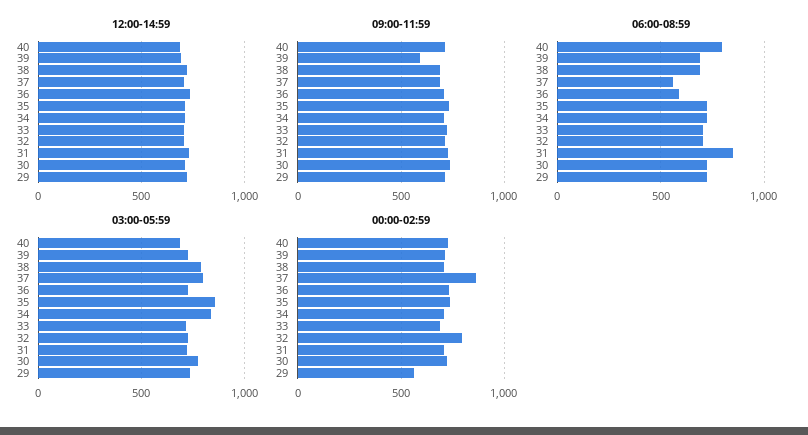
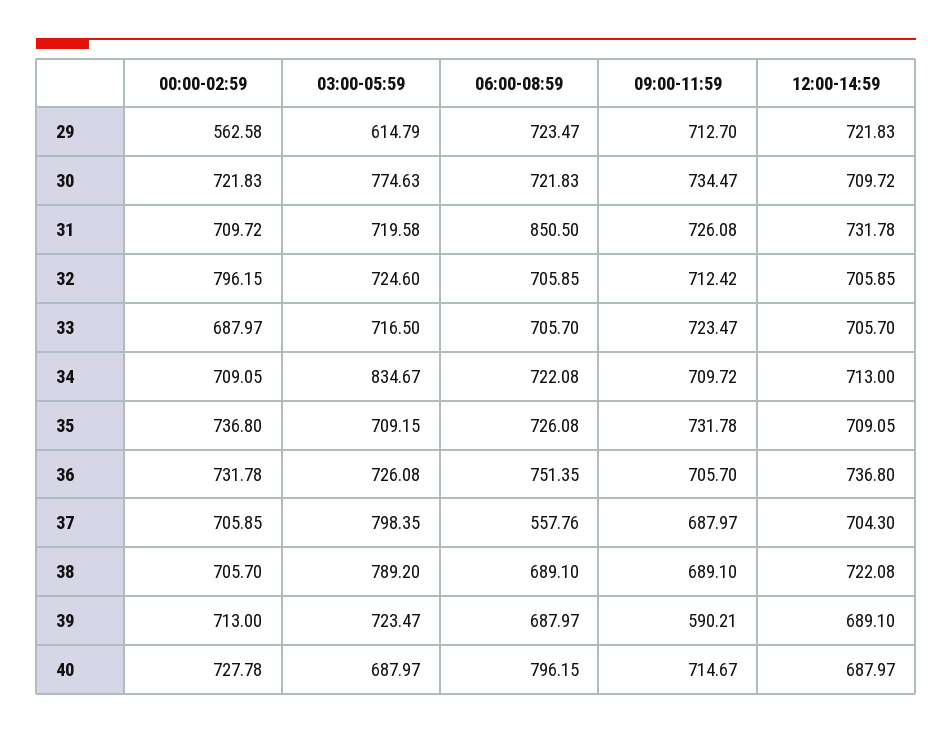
06:00-08:59, 36: 600 -> 751.35
03:00-05:59, 35: 850 -> 709.15
03:00-05:59, 29: 750 -> 614.79
00:00-02:59, 37: 850 -> 705.85

